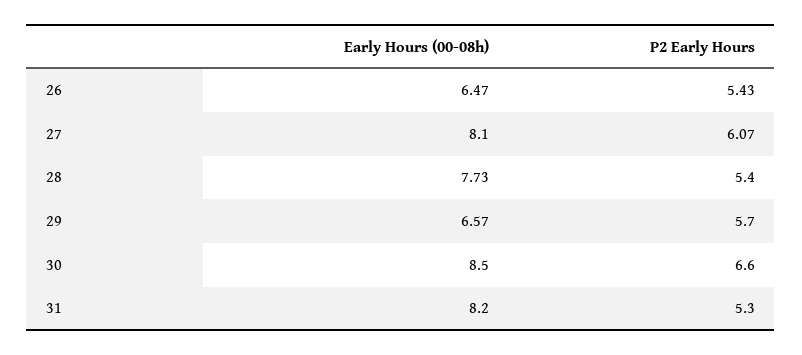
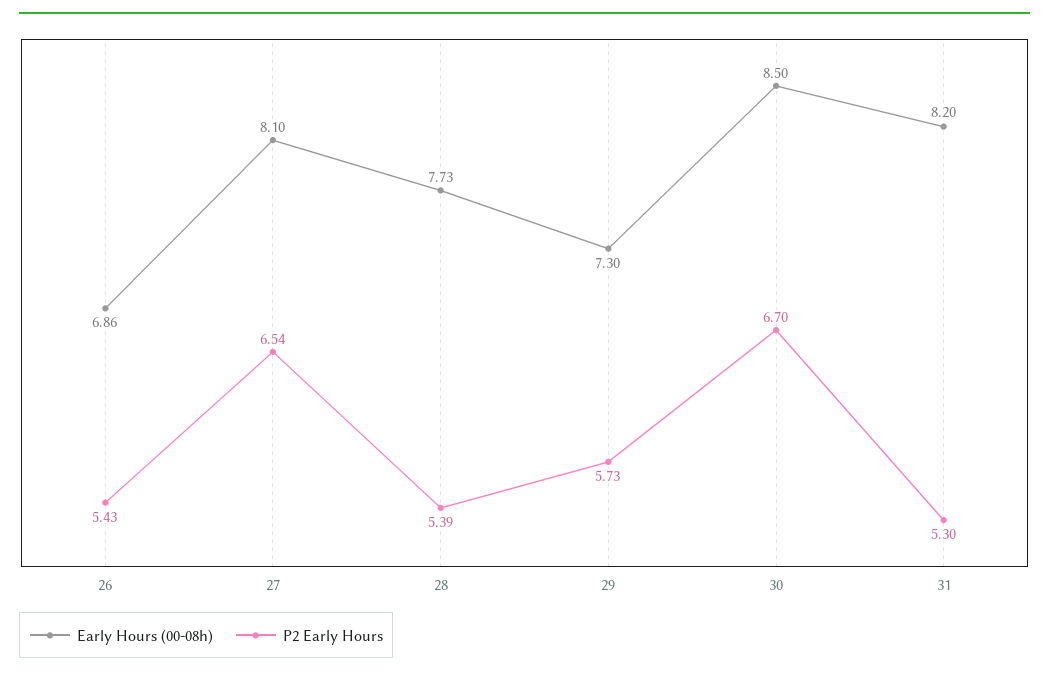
Early Hours (00-08h), 26: 6.47 -> 6.86
P2 Early Hours, 27: 6.07 -> 6.54
P2 Early Hours, 28: 5.4 -> 5.39
Early Hours (00-08h), 29: 6.57 -> 7.3
P2 Early Hours, 29: 5.7 -> 5.73
P2 Early Hours, 30: 6.6 -> 6.7

